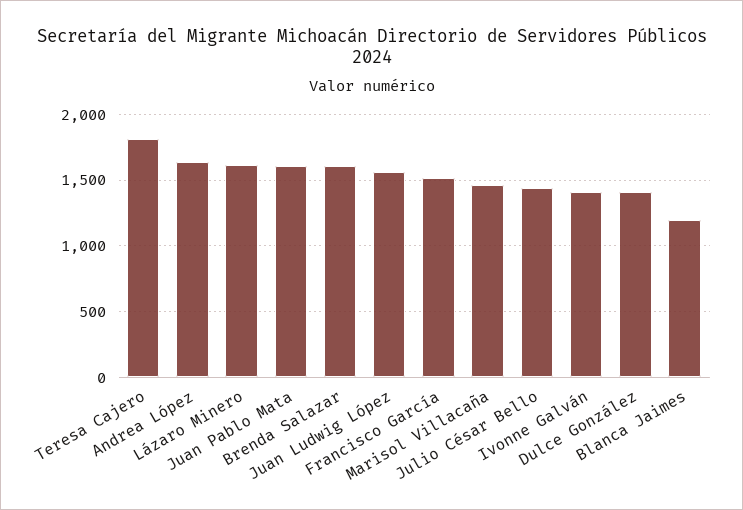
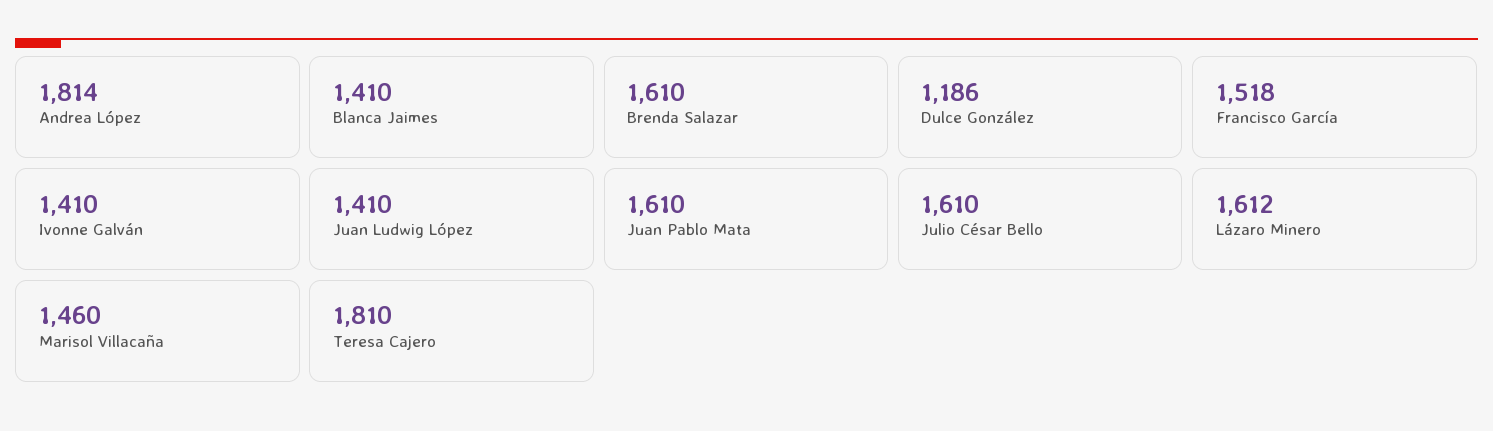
Andrea López: 1650 -> 1814
Juan Ludwig López: 1550 -> 1410
Julio César Bello: 1450 -> 1610
Dulce González: 1400 -> 1186
Blanca Jaimes: 1200 -> 1410

